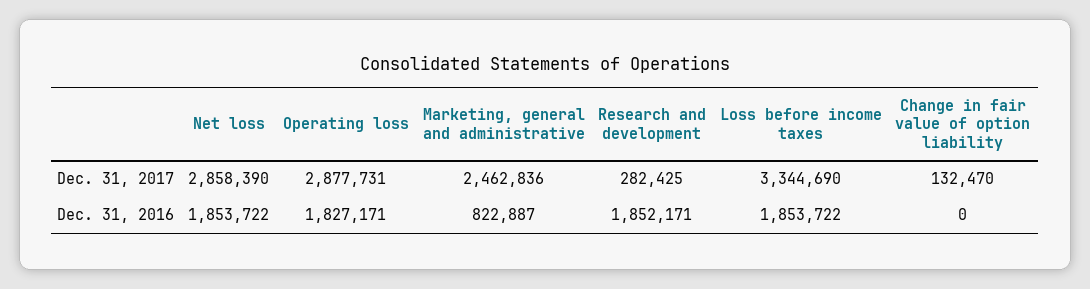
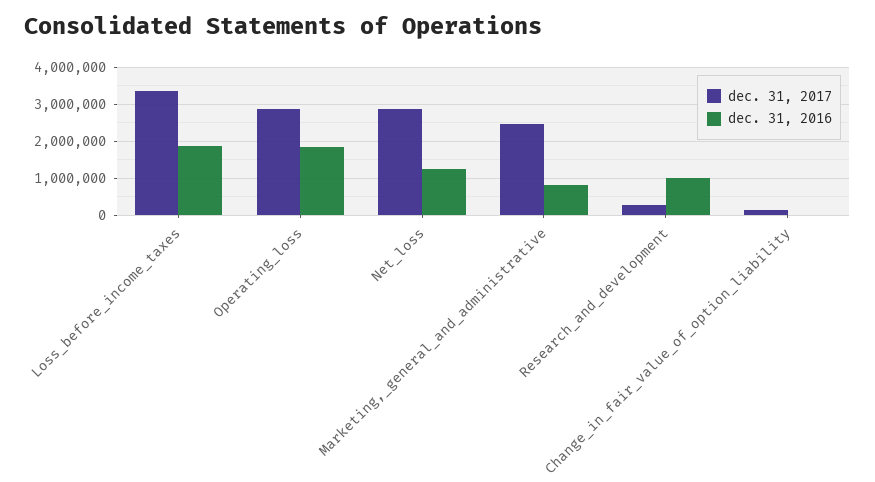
Dec. 31, 2016, Net loss: 1853722 -> 1200000
Dec. 31, 2016, Research and development: 1852171 -> 1000000

